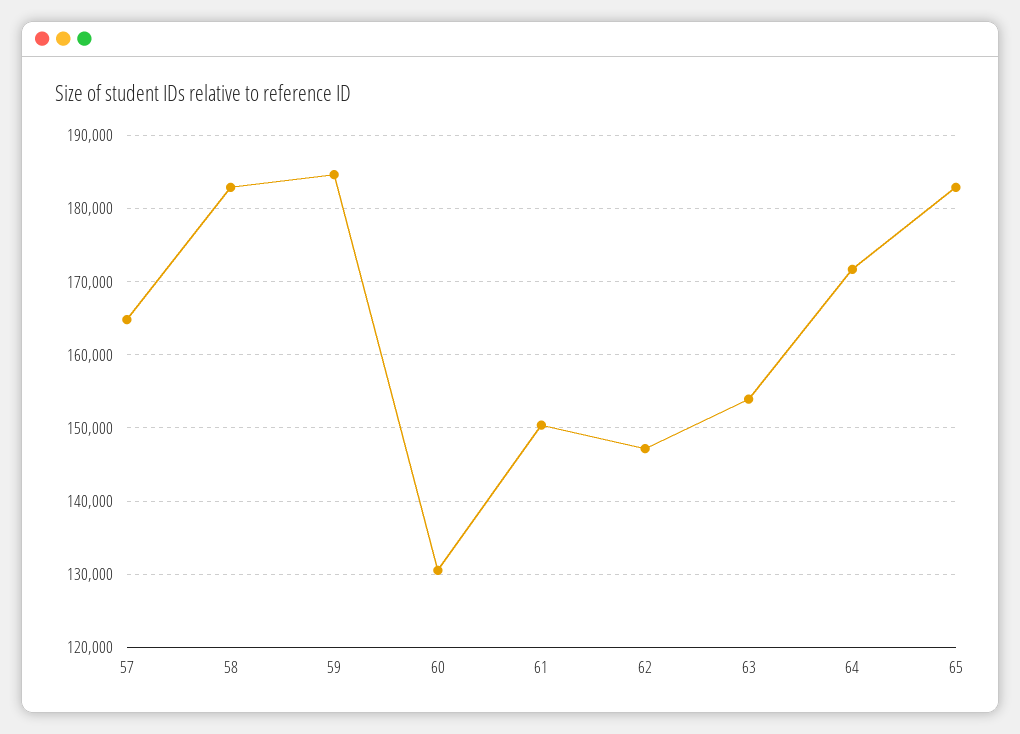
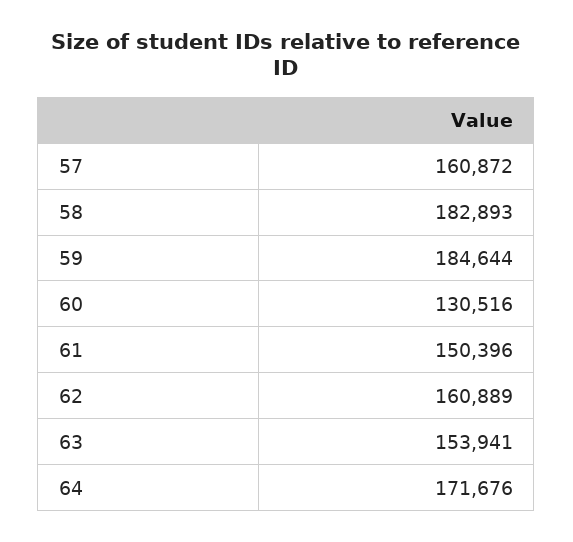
57: 165000 -> 160872
62: 147000 -> 160889
65: 183000 -> none

